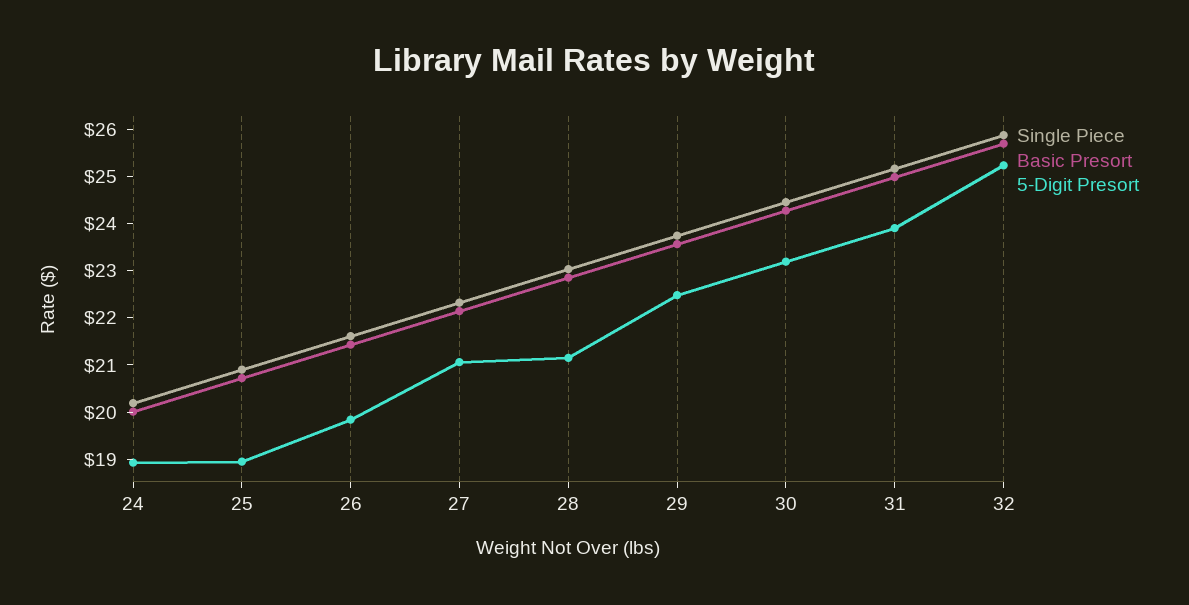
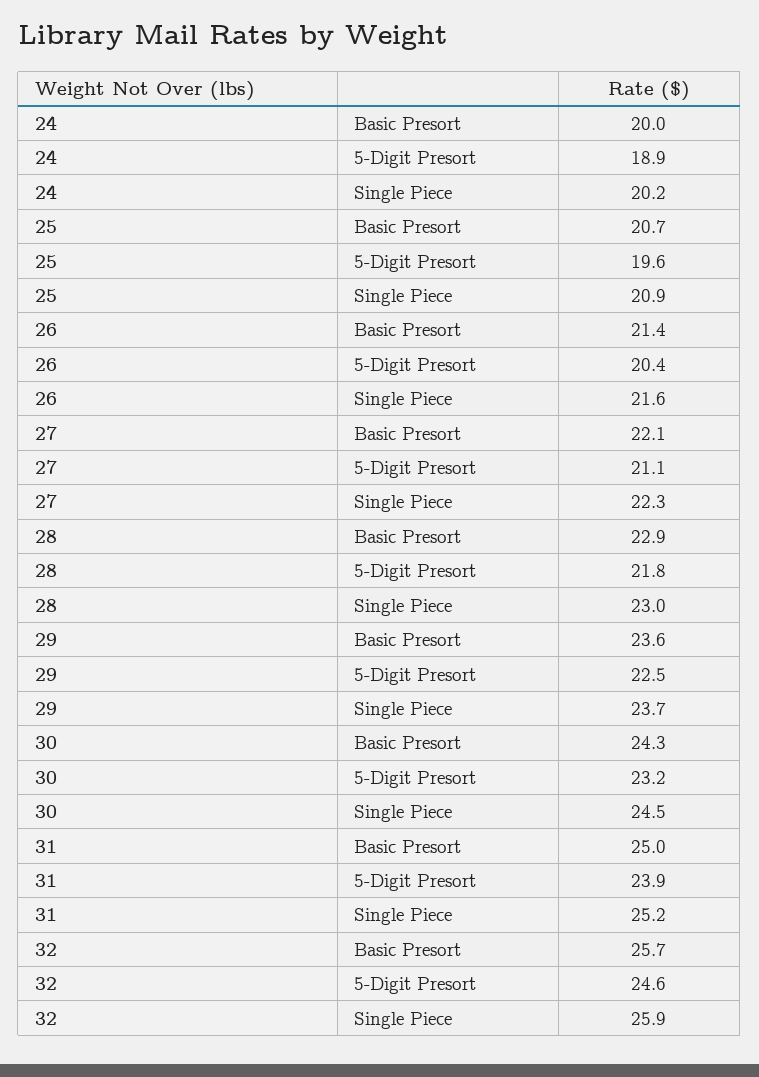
5-Digit Presort, 25: 19 -> 19.6
5-Digit Presort, 26: 19.8 -> 20.4
5-Digit Presort, 28: 21.2 -> 21.8
5-Digit Presort, 32: 25.2 -> 24.6

